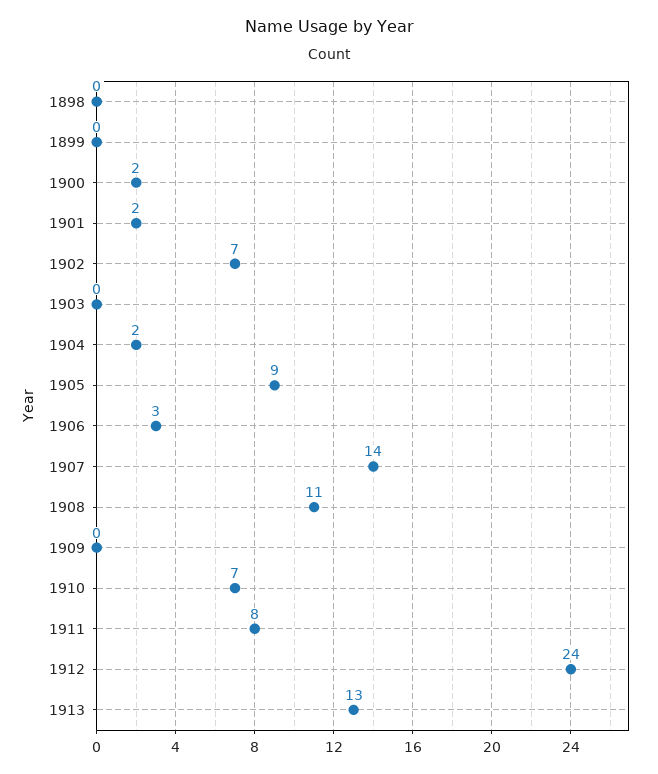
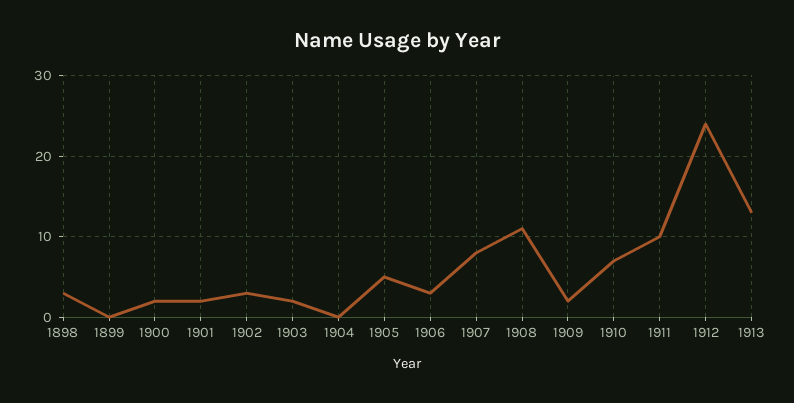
1898: 0 -> 3
1902: 7 -> 3
1903: 0 -> 2
1904: 2 -> 0
1905: 9 -> 5
1907: 14 -> 8
1909: 0 -> 2
1911: 8 -> 10

